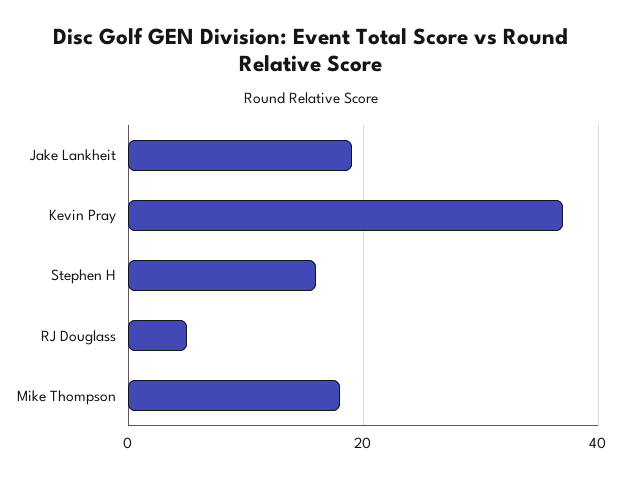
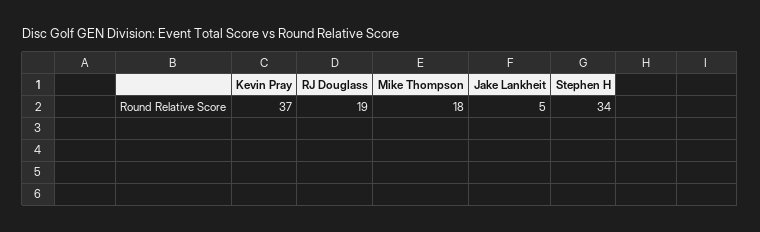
Jake Lankheit: 20 -> 5
Stephen H: 15 -> 34
RJ Douglass: 5 -> 19

